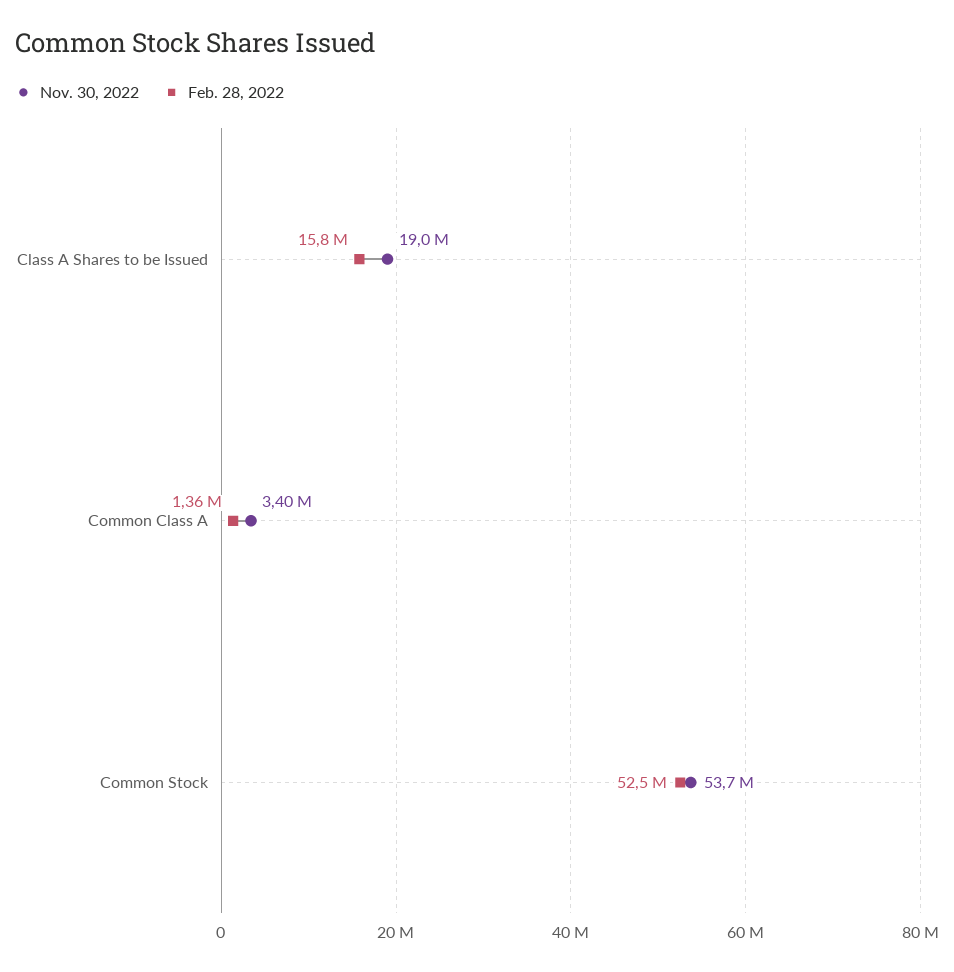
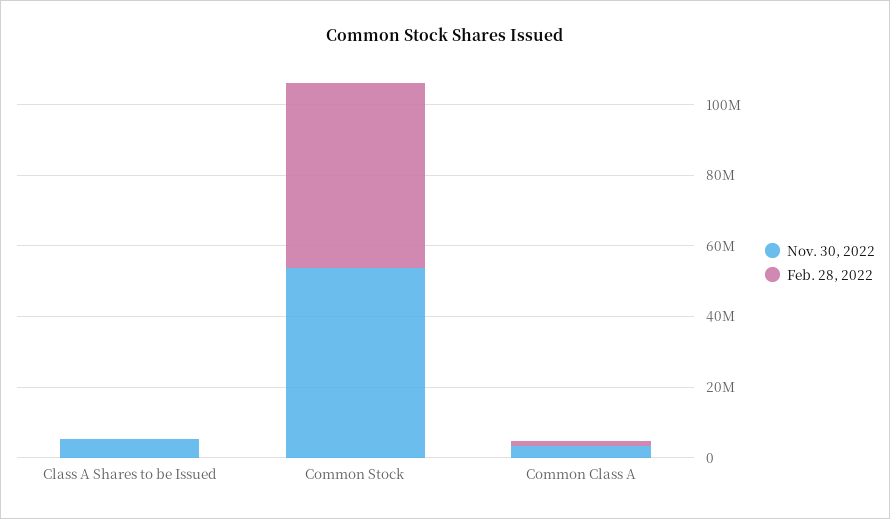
Nov. 30, 2022, Class A Shares to be Issued: 19000000 -> 5000000
Feb. 28, 2022, Class A Shares to be Issued: 15800000 -> 0

